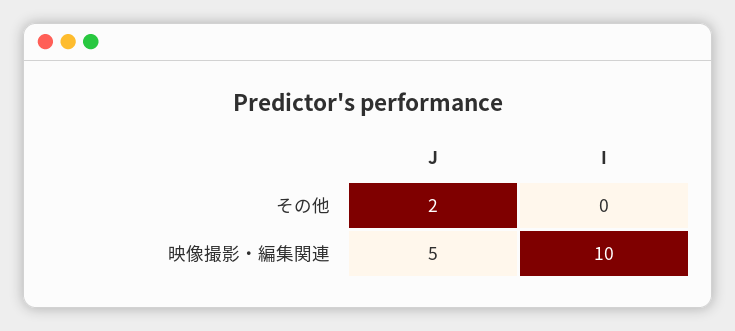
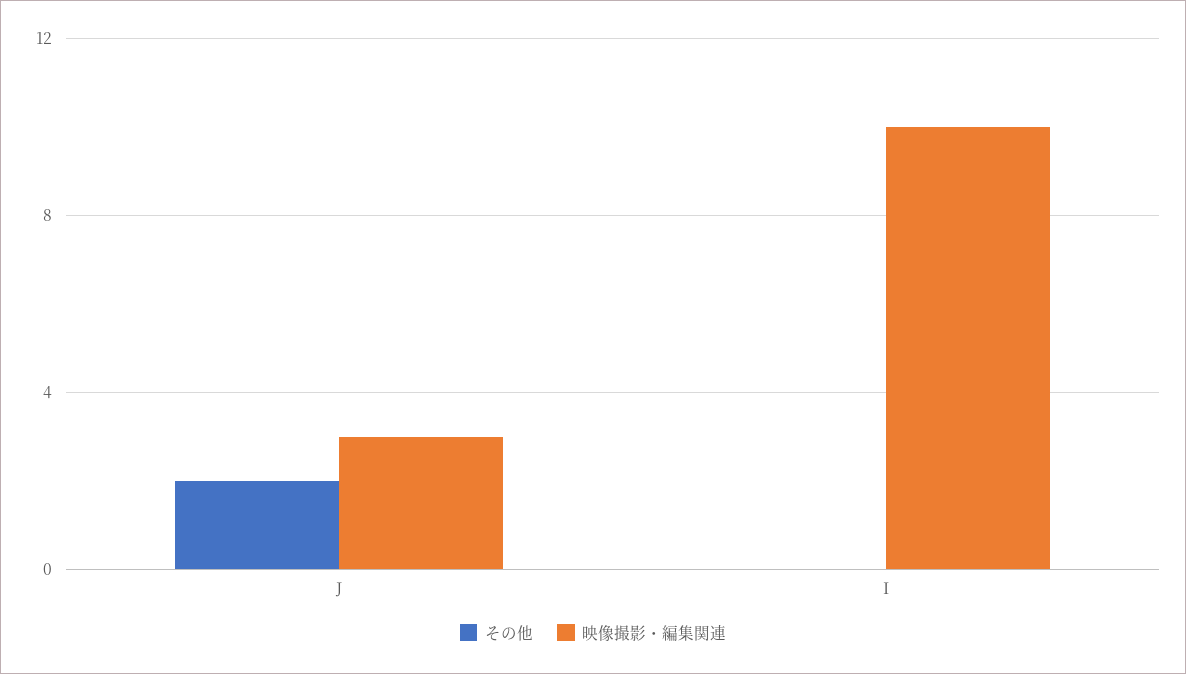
映像撮影・編集関連, J: 5 -> 3

